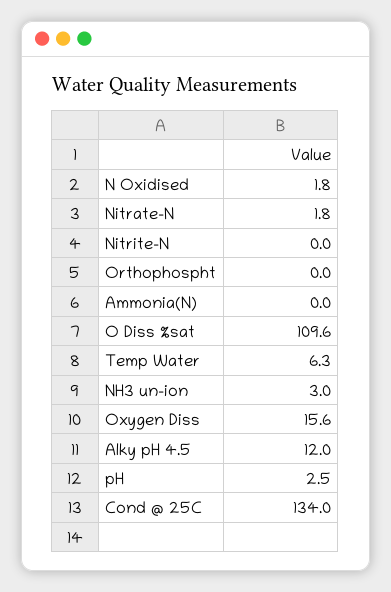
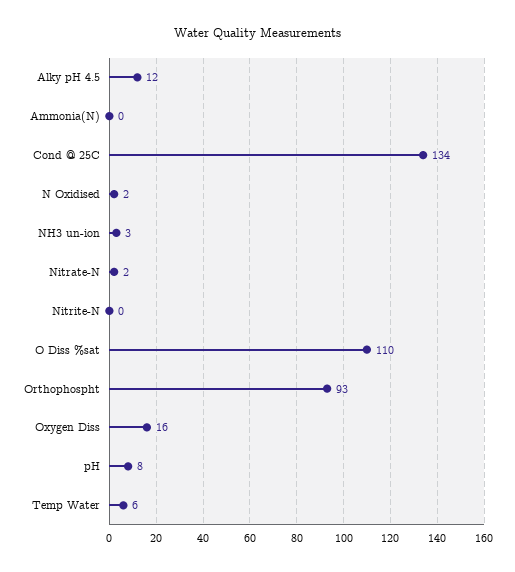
Orthophospht: 0 -> 93
pH: 2.5 -> 8

